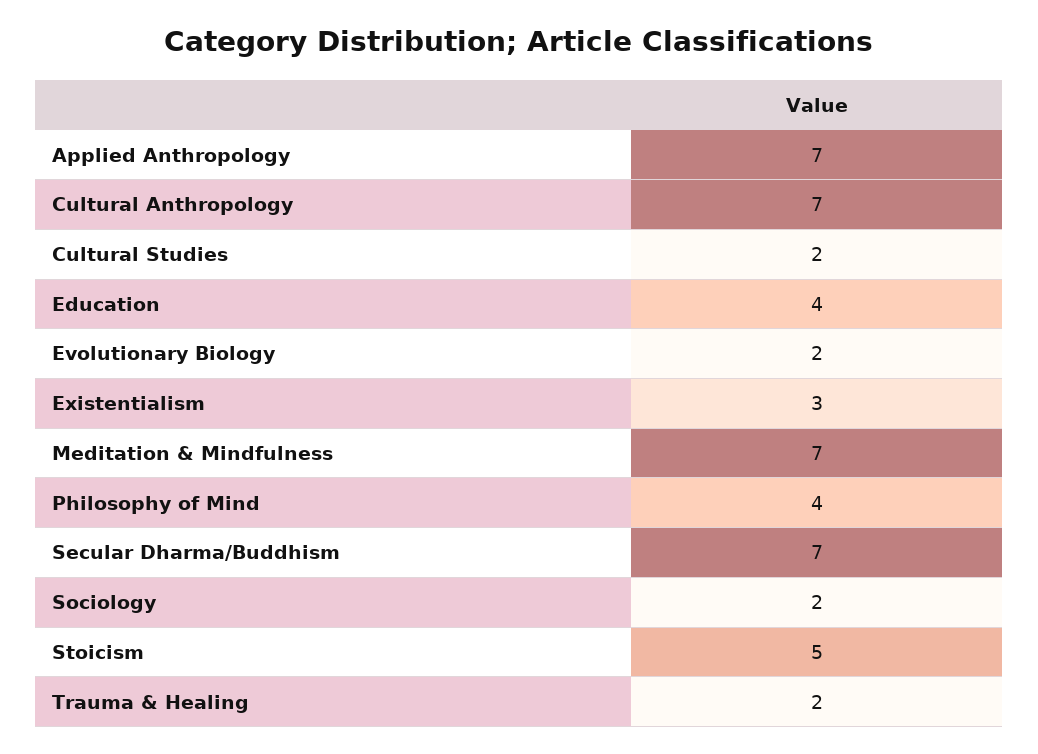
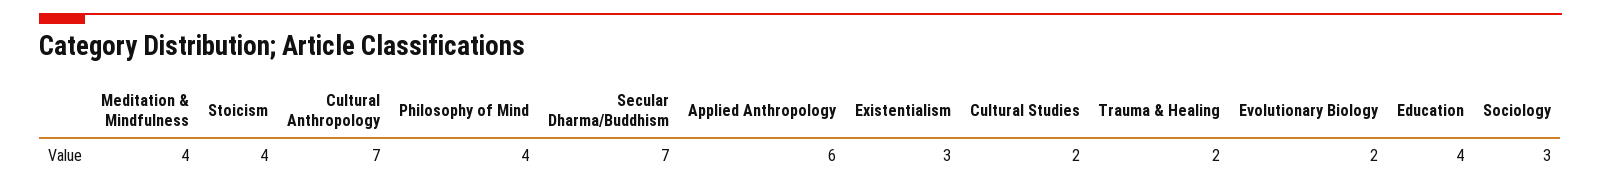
Applied Anthropology: 7 -> 6
Meditation & Mindfulness: 7 -> 4
Sociology: 2 -> 3
Stoicism: 5 -> 4

